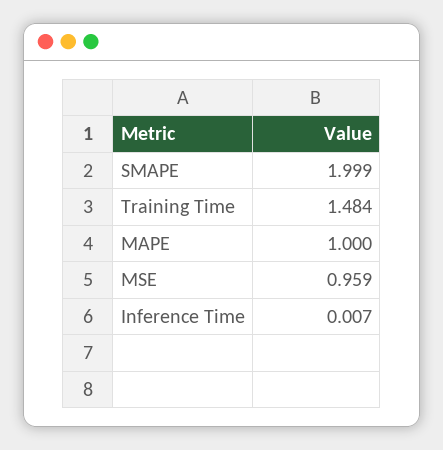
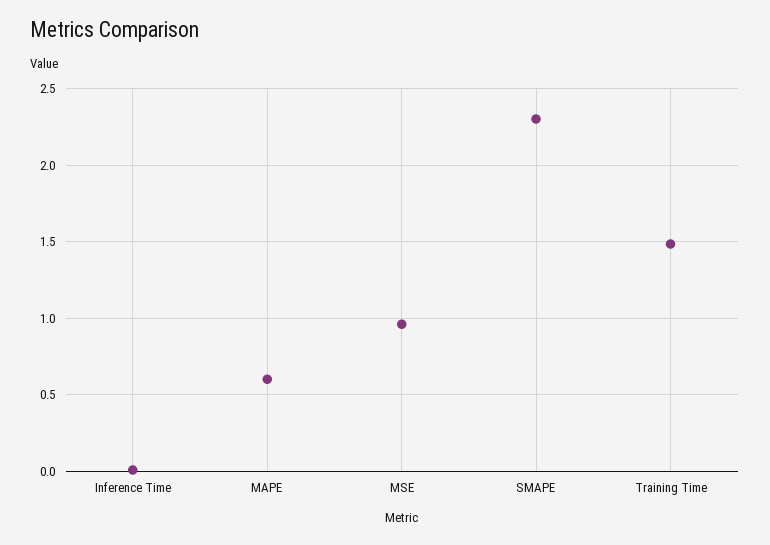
SMAPE: 1.999 -> 2.3
MAPE: 1 -> 0.6

